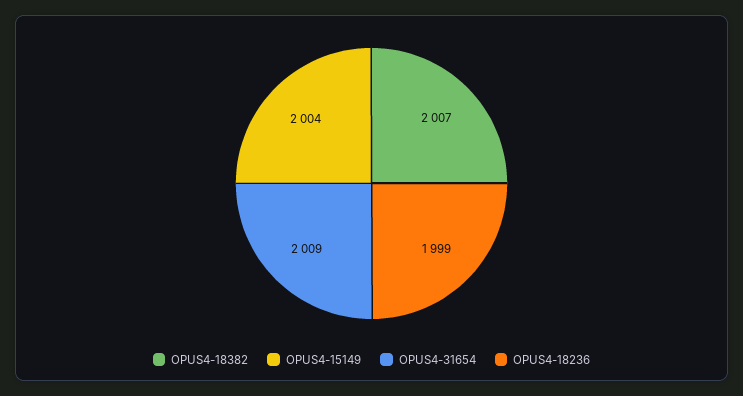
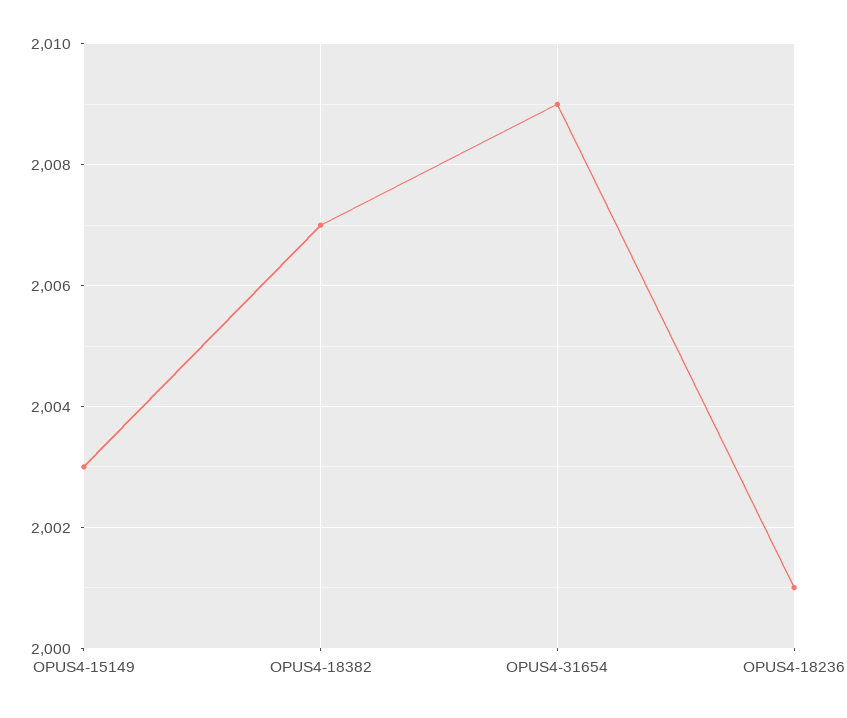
OPUS4-15149: 2004 -> 2003
OPUS4-18236: 1999 -> 2001

